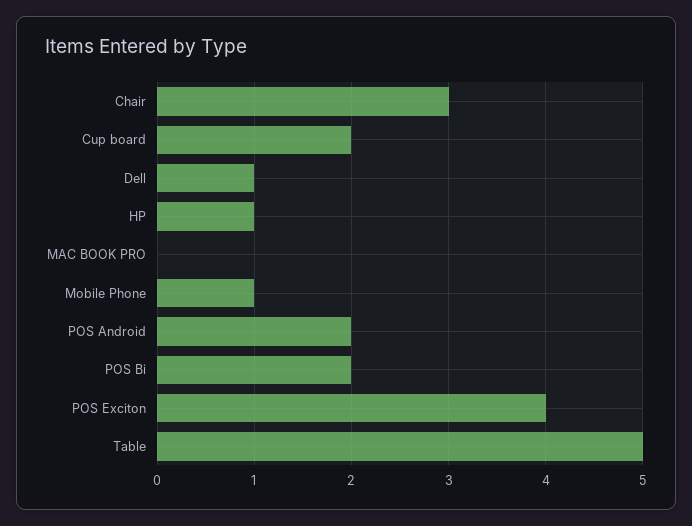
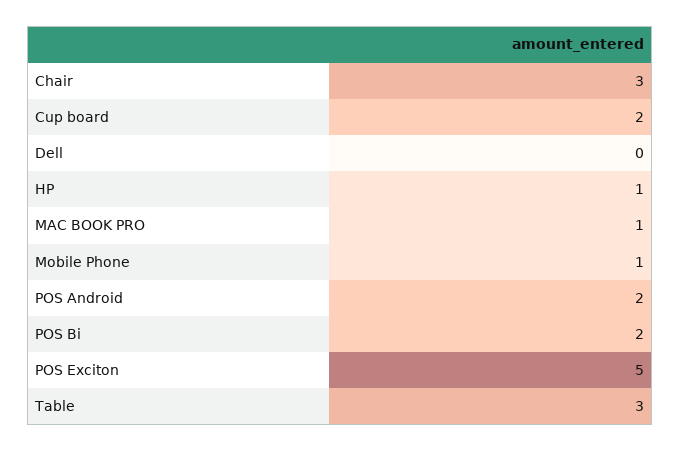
Dell: 1 -> 0
MAC BOOK PRO: 0 -> 1
POS Exciton: 4 -> 5
Table: 5 -> 3

